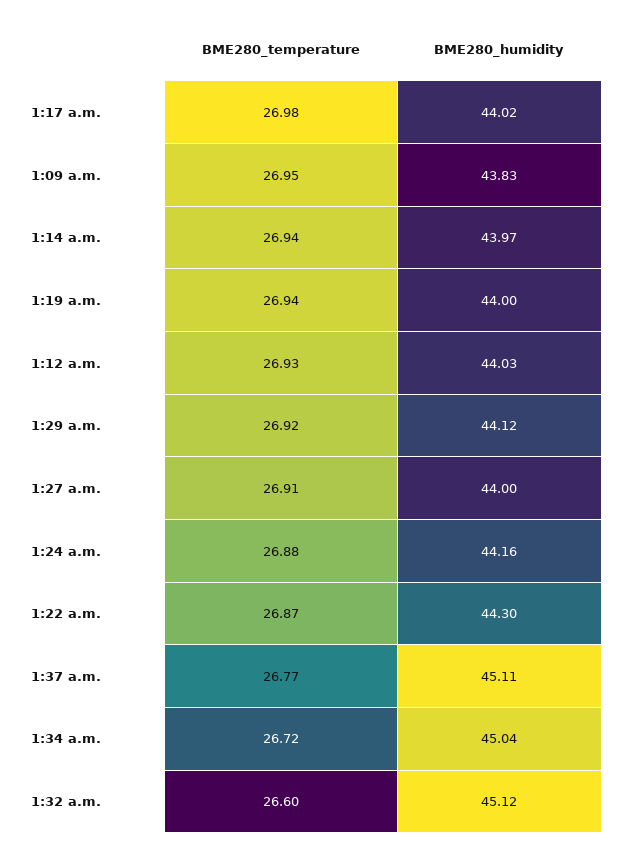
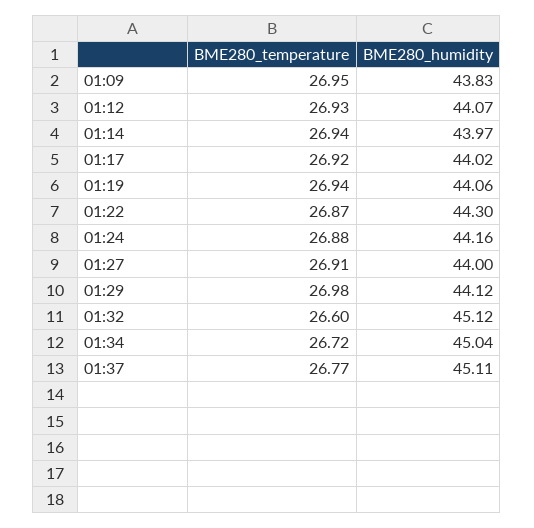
BME280_temperature, 1:17 a.m.: 26.98 -> 26.92
BME280_humidity, 1:19 a.m.: 44 -> 44.06
BME280_humidity, 1:12 a.m.: 44.03 -> 44.07
BME280_temperature, 1:29 a.m.: 26.92 -> 26.98

